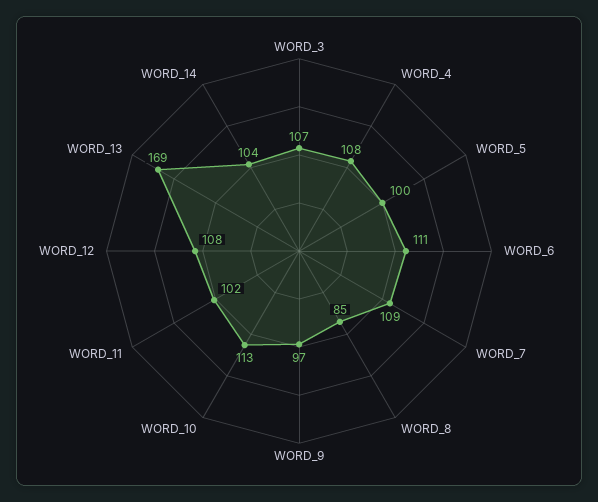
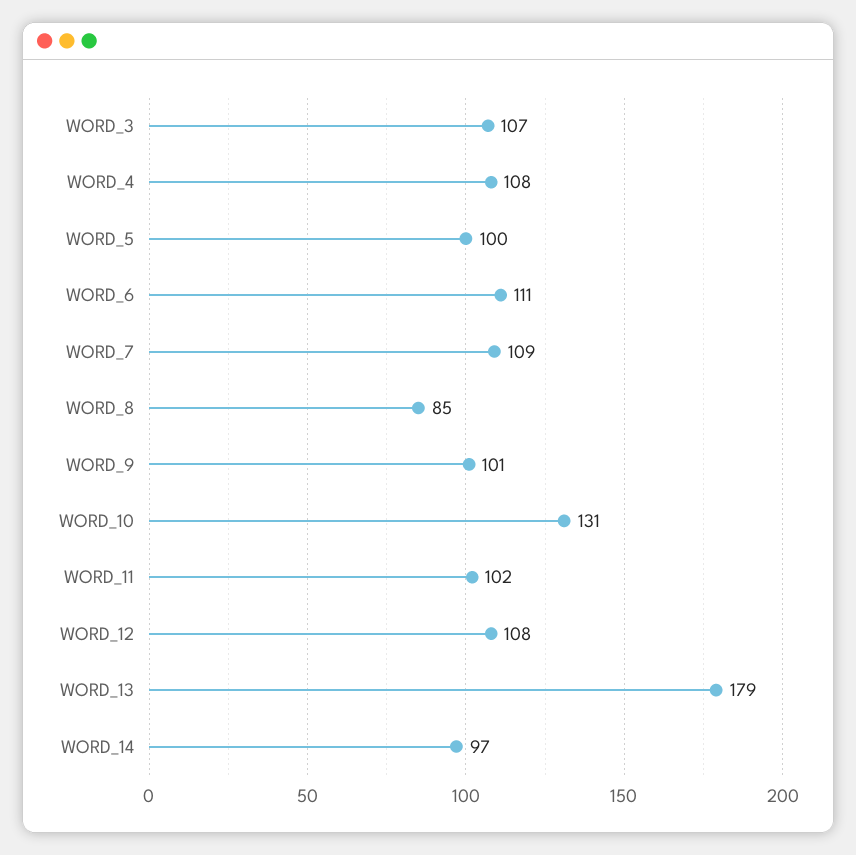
WORD_9: 97 -> 101
WORD_10: 113 -> 131
WORD_13: 169 -> 179
WORD_14: 104 -> 97

